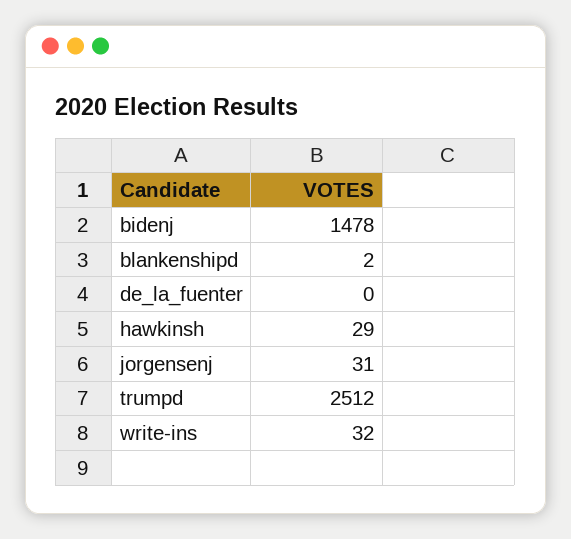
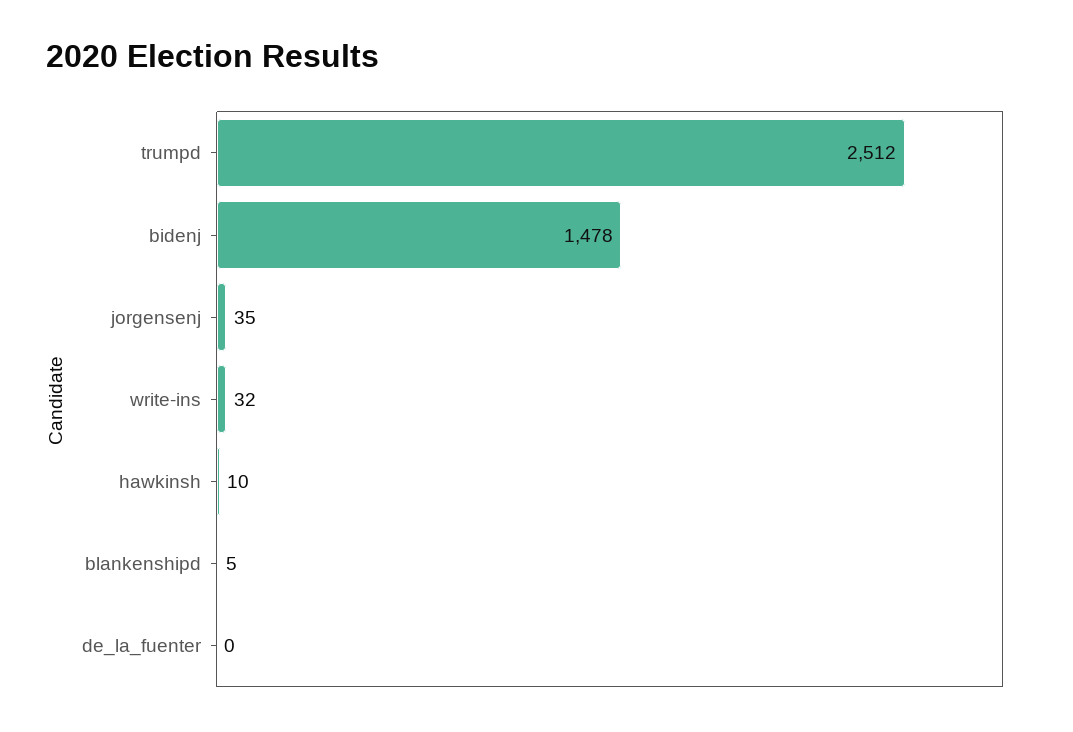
blankenshipd: 2 -> 5
hawkinsh: 29 -> 10
jorgensenj: 31 -> 35

